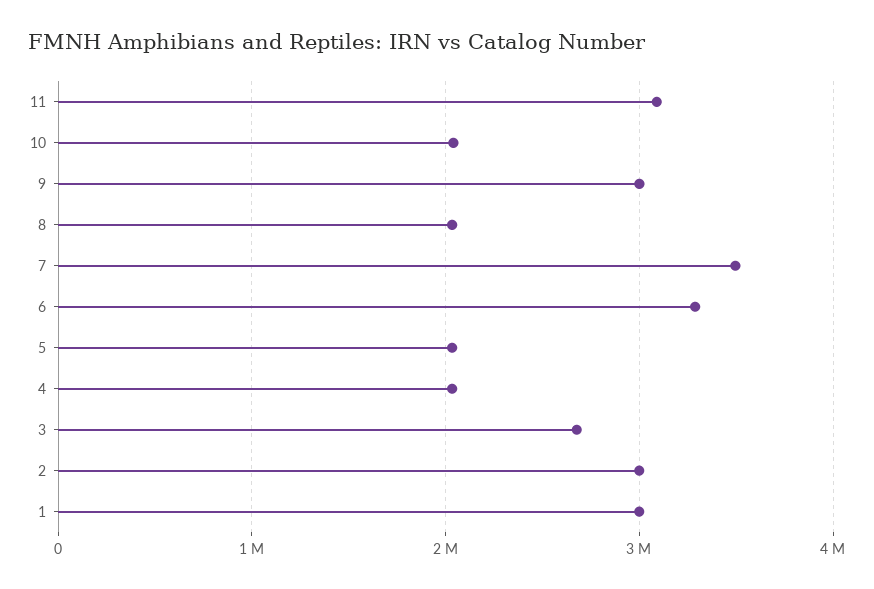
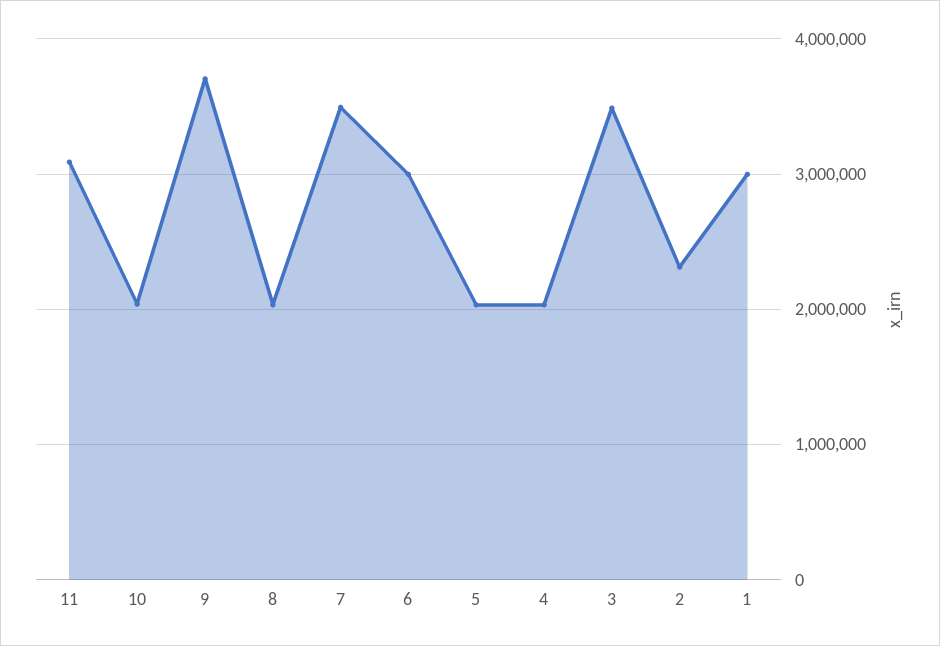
9: 3000000 -> 3700000
6: 3300000 -> 3000000
3: 2700000 -> 3500000
2: 3000000 -> 2300000

